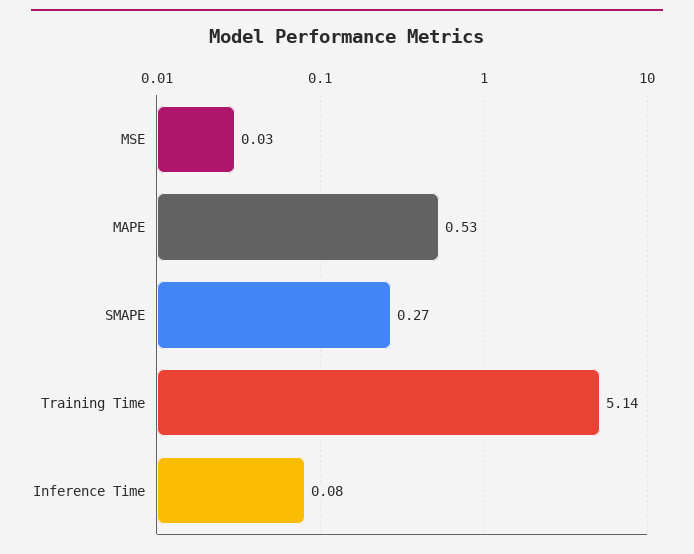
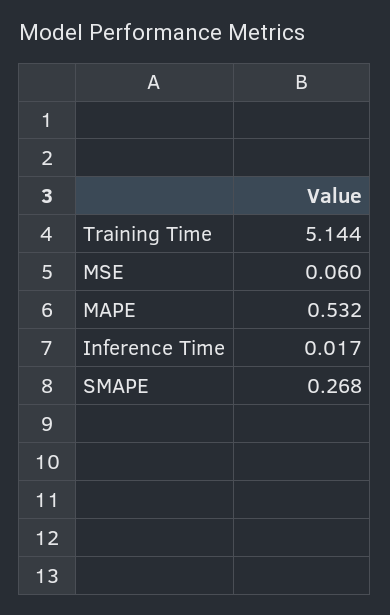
MSE: 0.03 -> 0.06
Inference Time: 0.08 -> 0.017

